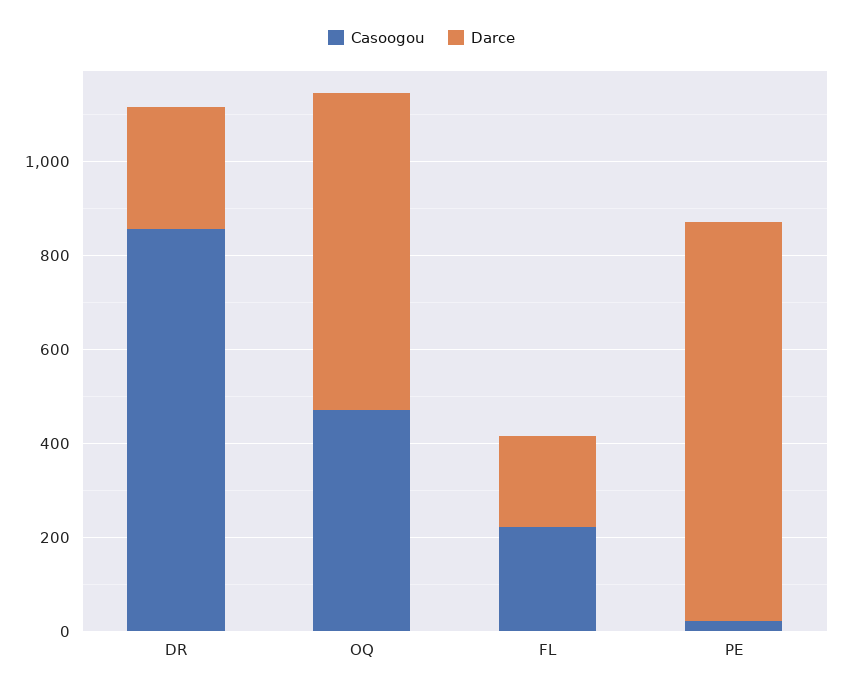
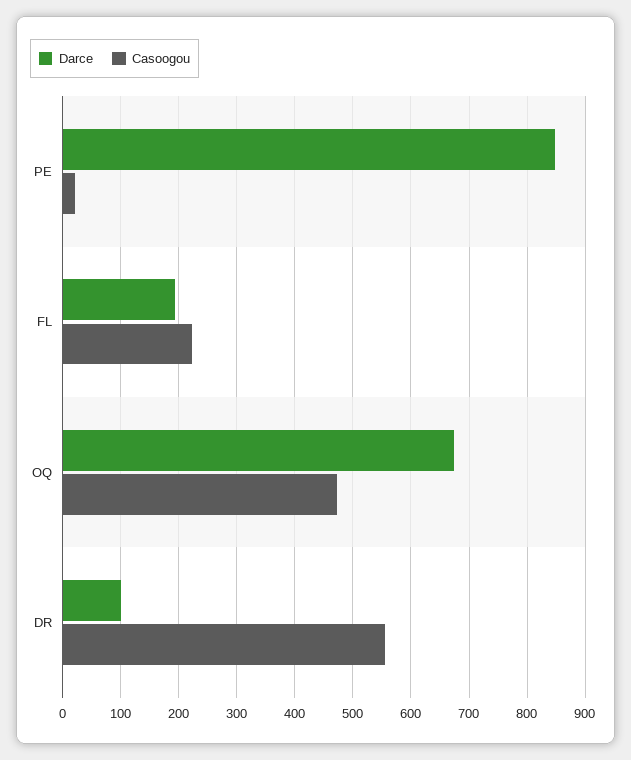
Casoogou, DR: 850 -> 560
Darce, DR: 250 -> 100

